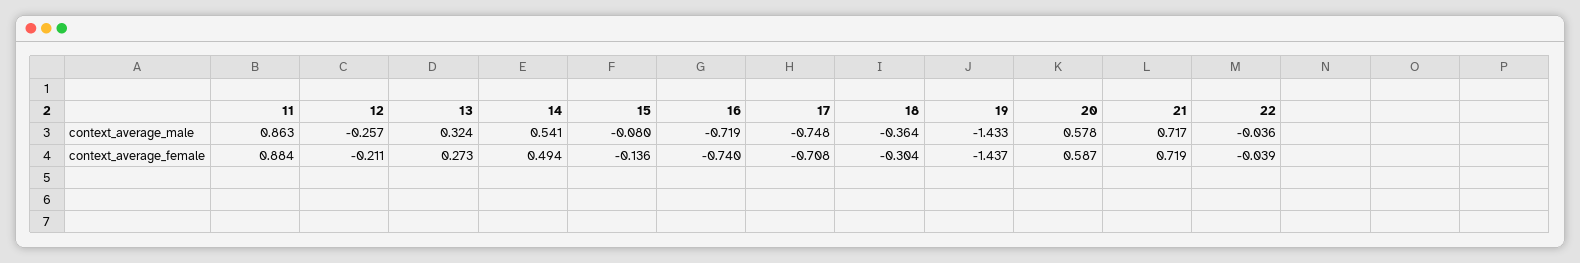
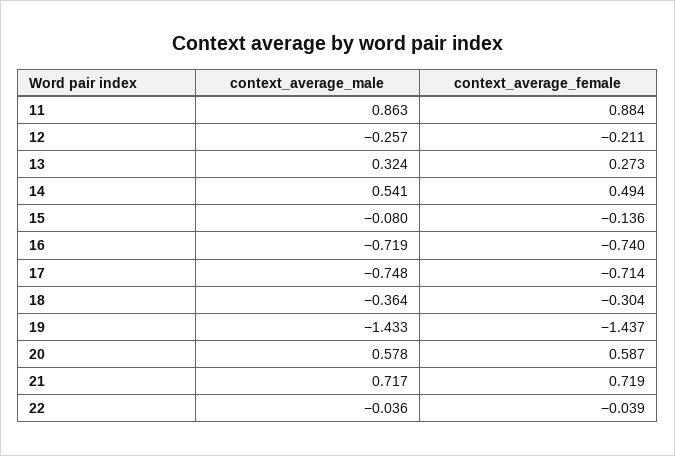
17, context_average_female: -0.708 -> -0.714

